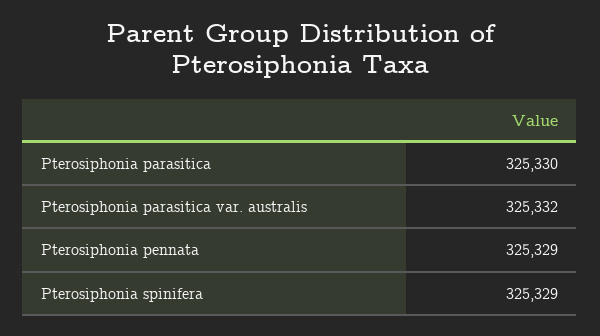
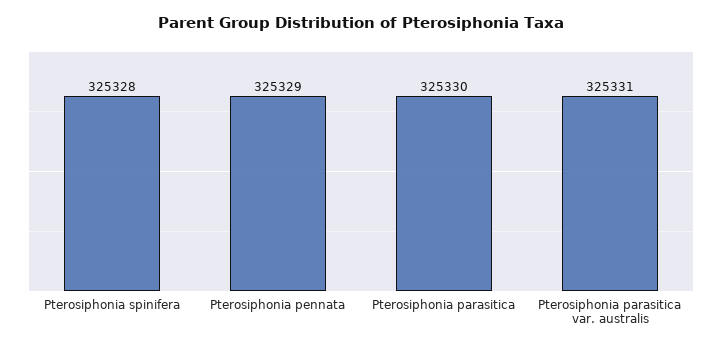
Pterosiphonia parasitica var. australis: 325332 -> 325331
Pterosiphonia spinifera: 325329 -> 325328

